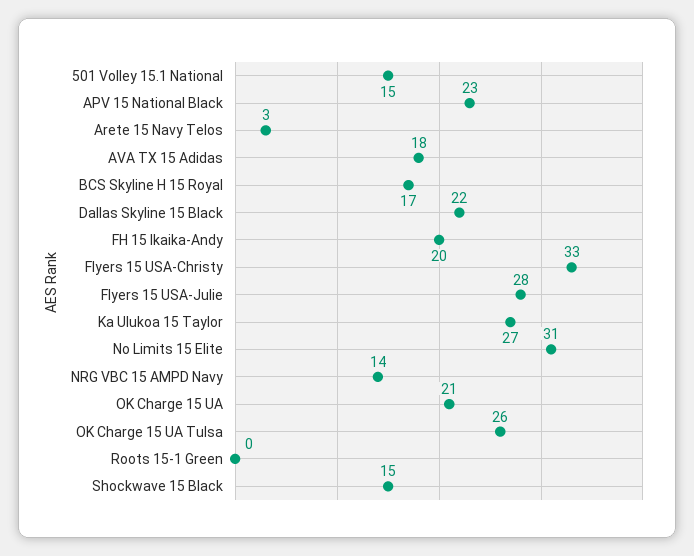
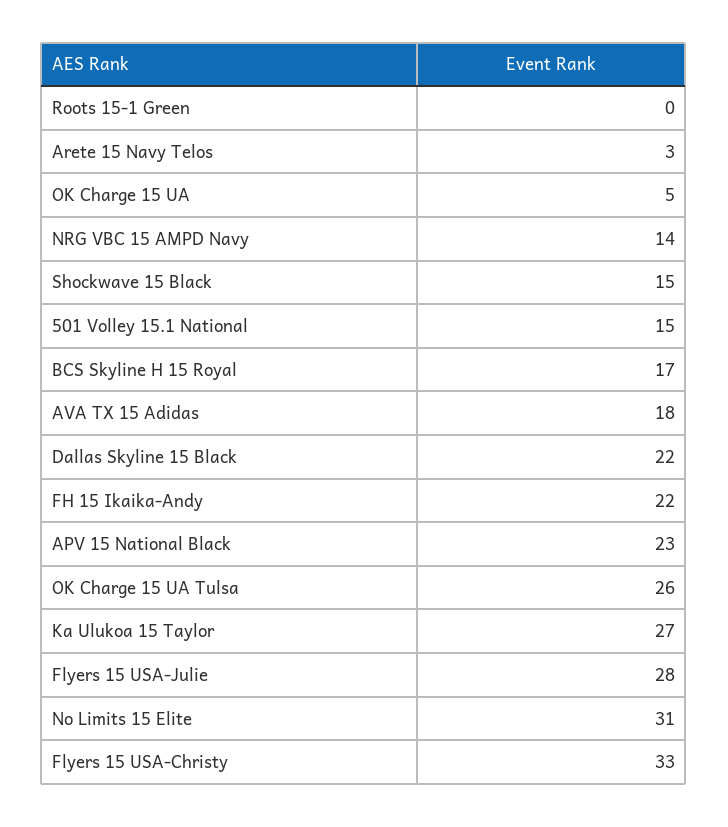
FH 15 Ikaika-Andy: 20 -> 22
OK Charge 15 UA: 21 -> 5

